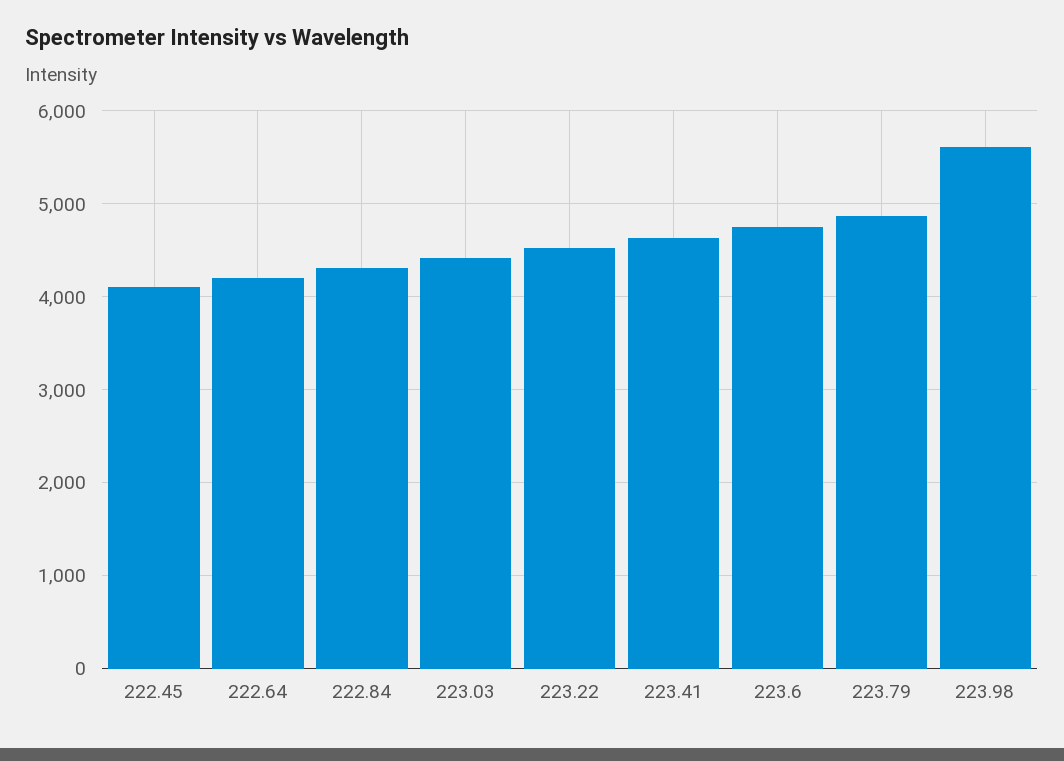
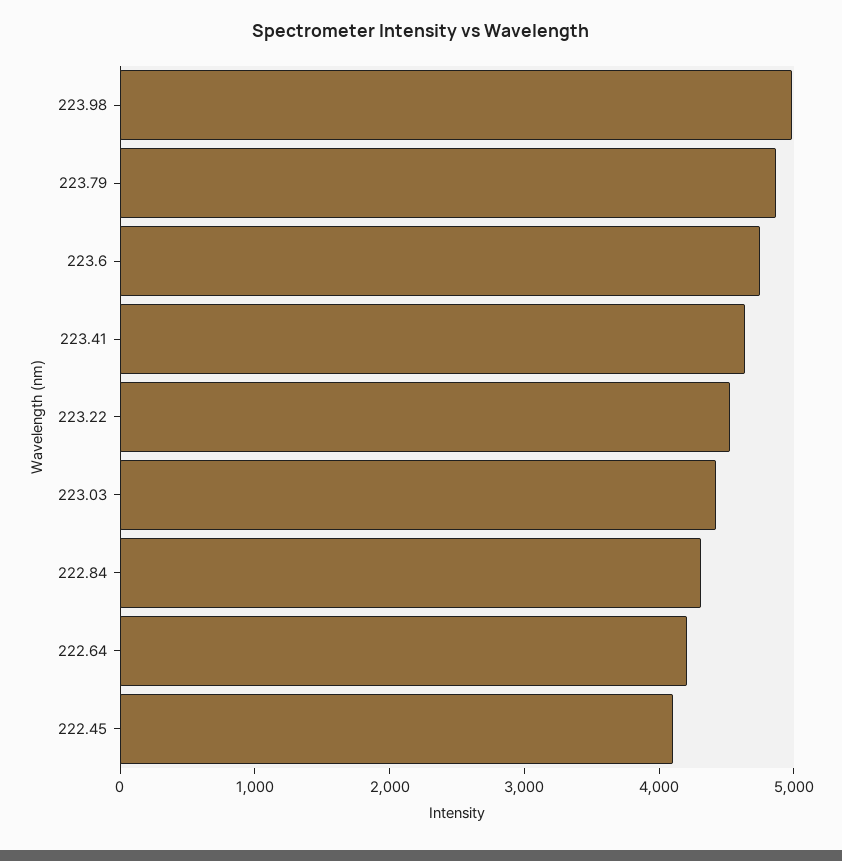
223.98: 5600 -> 5000

